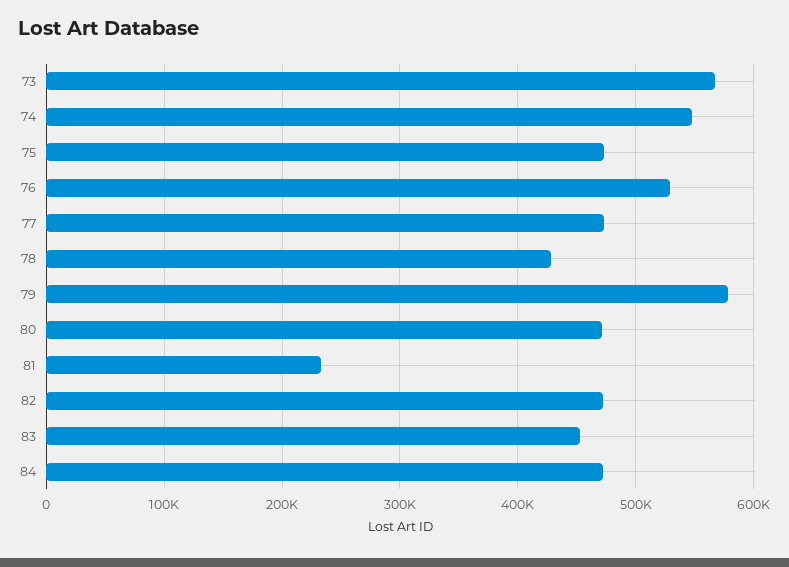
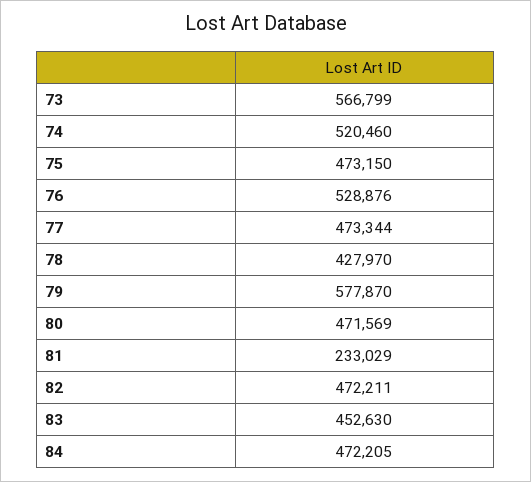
74: 550000 -> 520460

